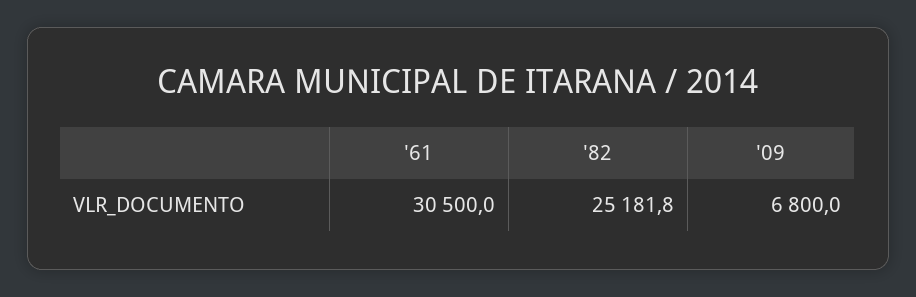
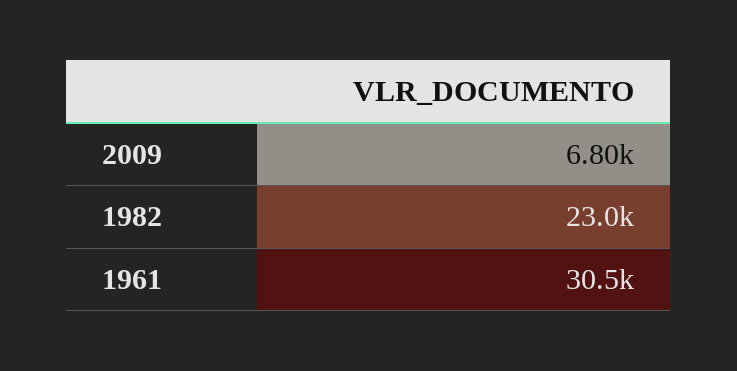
'82: 25181.8 -> 23000

